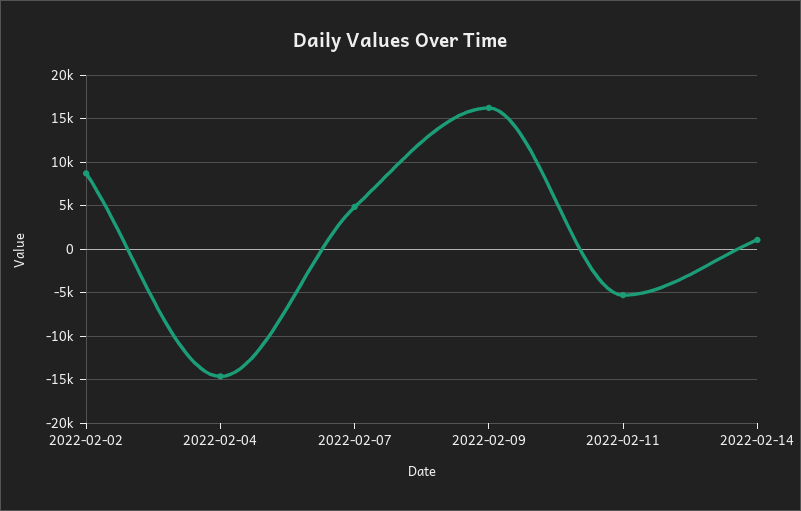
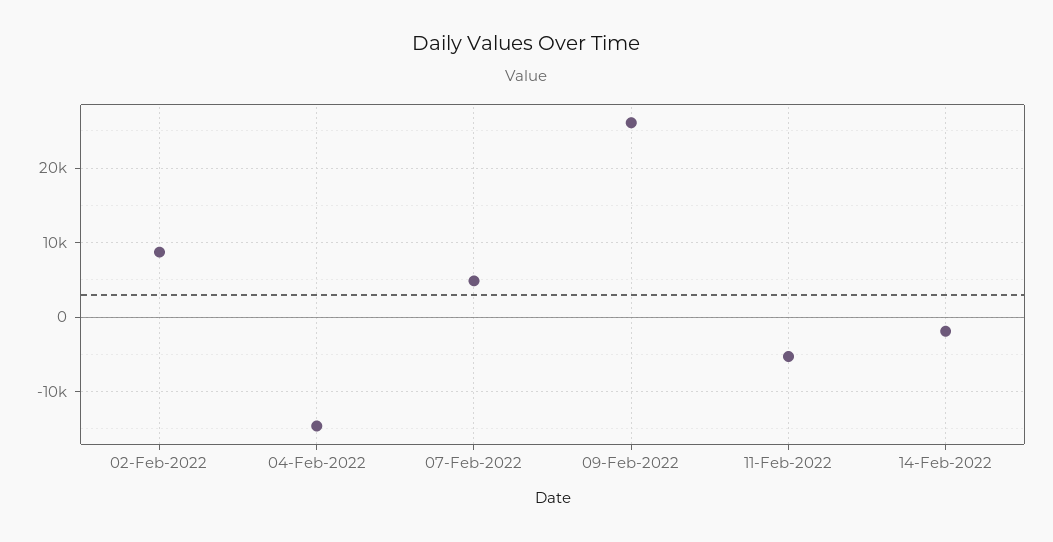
2022-02-09: 16000 -> 26000
2022-02-14: 1000 -> -2000

